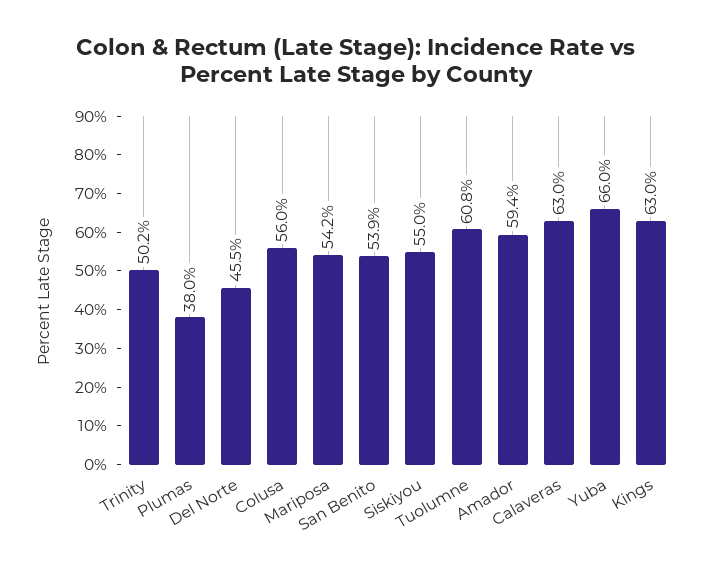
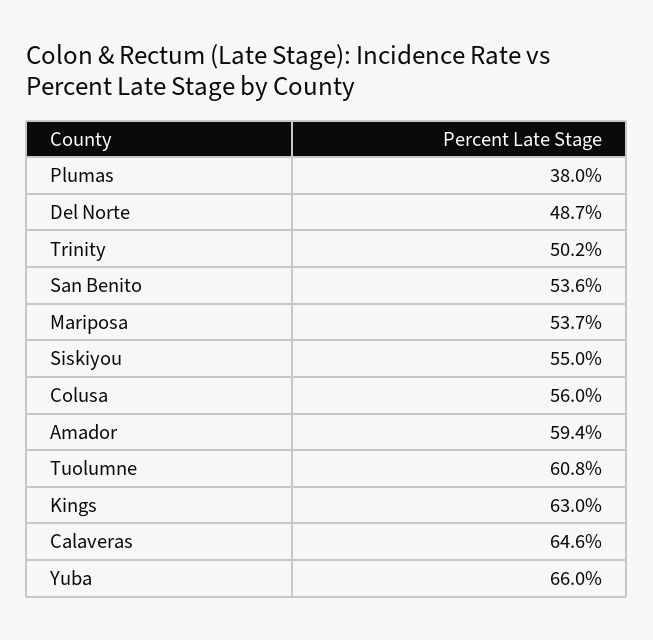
Del Norte: 45.5 -> 48.7
Mariposa: 54.2 -> 53.7
San Benito: 53.9 -> 53.6
Calaveras: 63 -> 64.6

